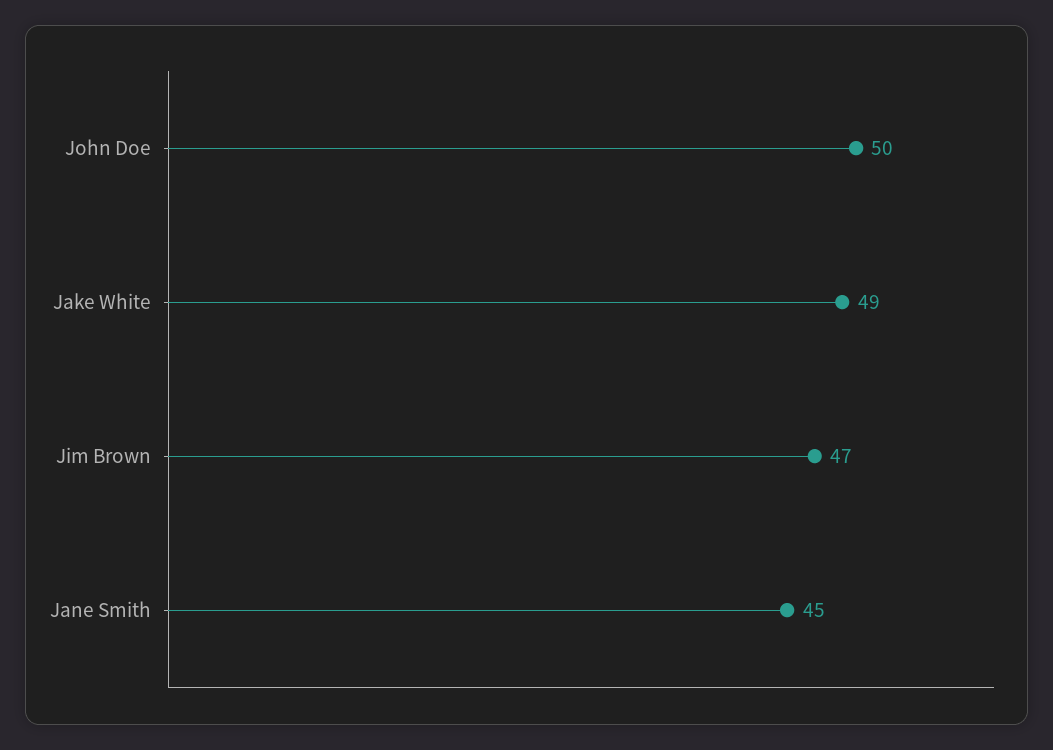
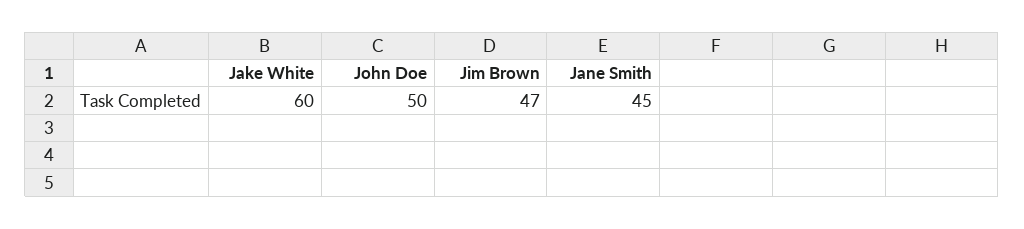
Jake White: 49 -> 60

